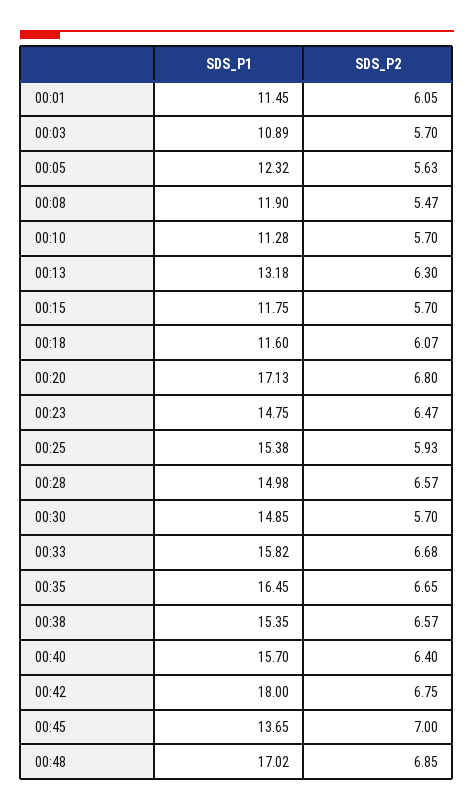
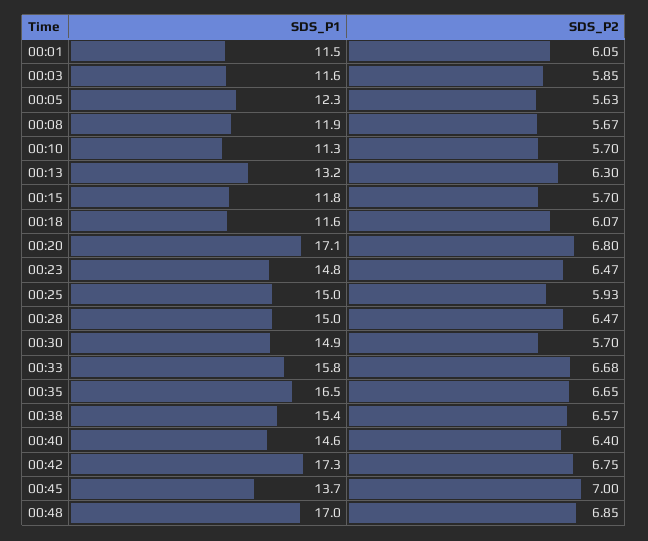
SDS_P1, 00:03: 10.89 -> 11.6
SDS_P2, 00:03: 5.7 -> 5.85
SDS_P2, 00:08: 5.47 -> 5.67
SDS_P1, 00:25: 15.38 -> 15
SDS_P2, 00:28: 6.57 -> 6.47
SDS_P1, 00:40: 15.7 -> 14.6
SDS_P1, 00:42: 18 -> 17.3

